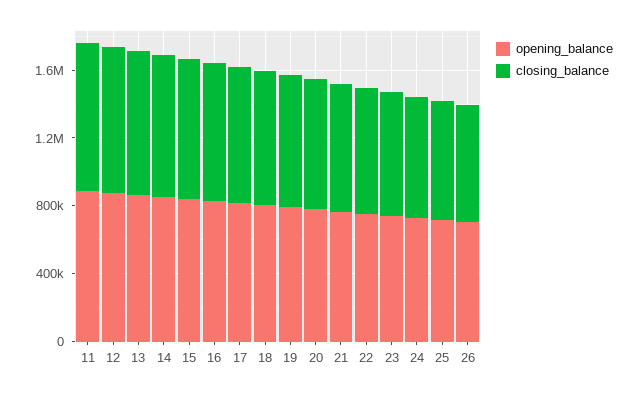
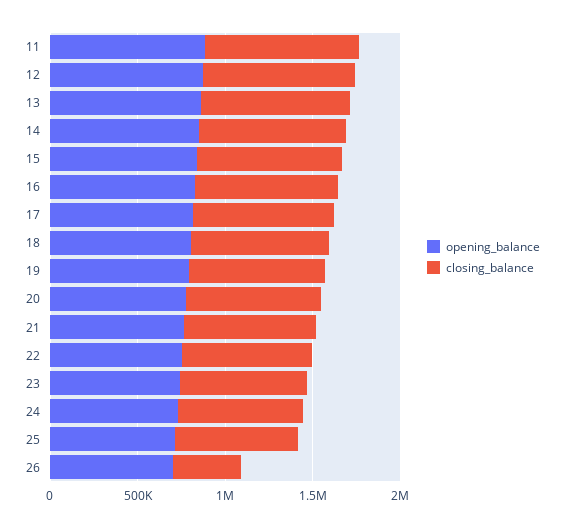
closing_balance, 26: 700000 -> 400000

